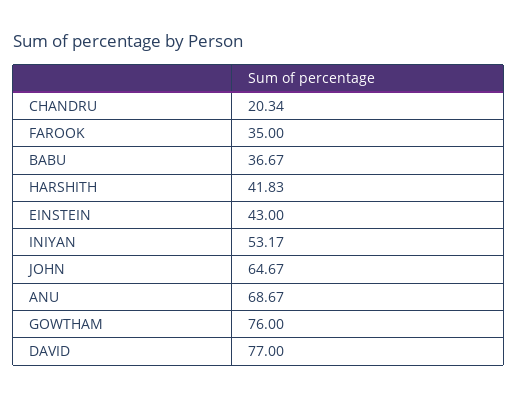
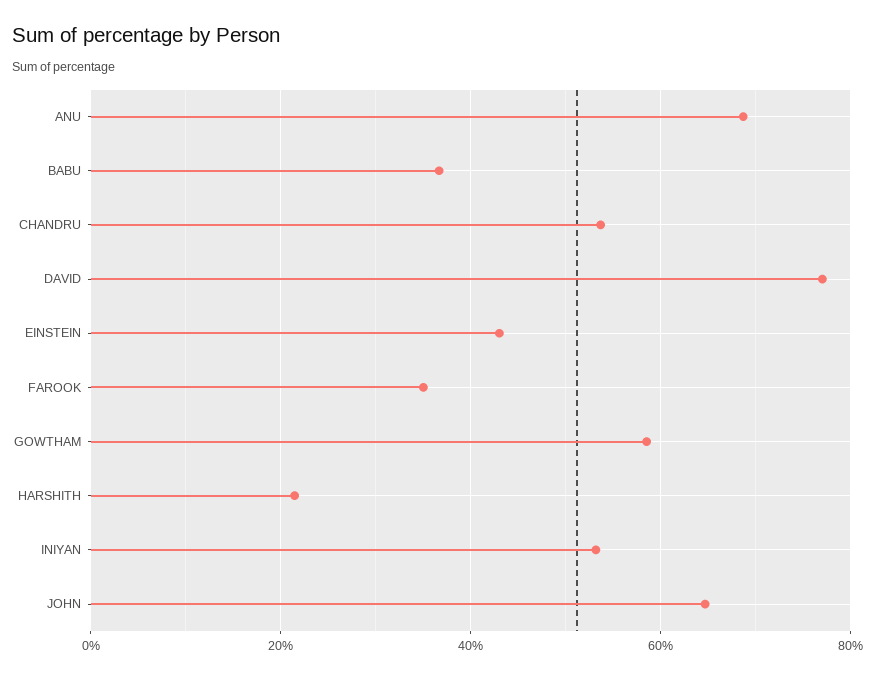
CHANDRU: 20.34 -> 54
HARSHITH: 41.83 -> 22
GOWTHAM: 76 -> 58

